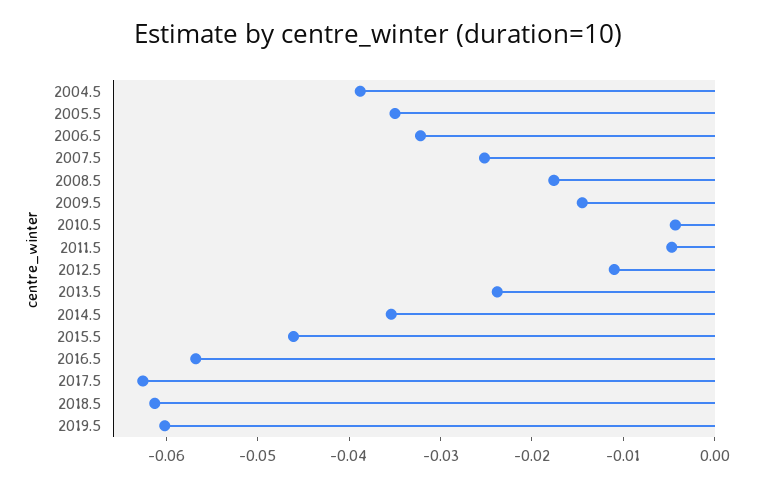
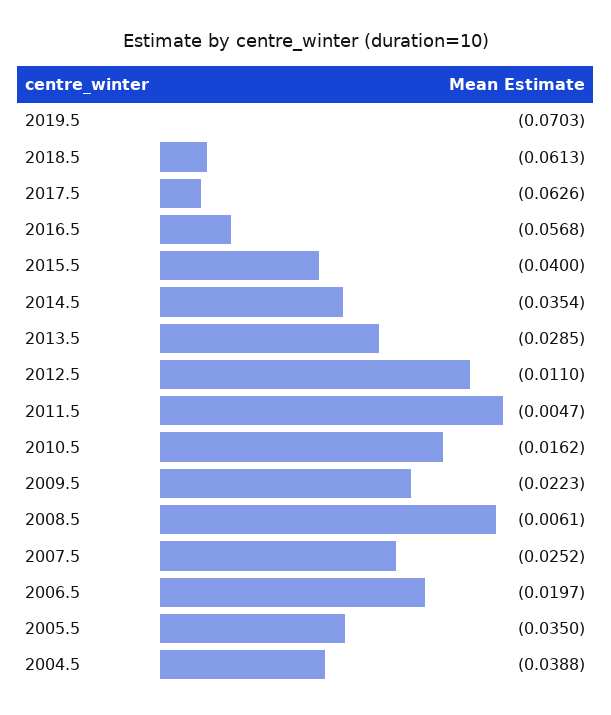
2006.5: -0.032 -> -0.0197
2008.5: -0.018 -> -0.0061
2009.5: -0.014 -> -0.0223
2010.5: -0.004 -> -0.0162
2013.5: -0.024 -> -0.0285
2015.5: -0.046 -> -0.04
2019.5: -0.06 -> -0.0703

